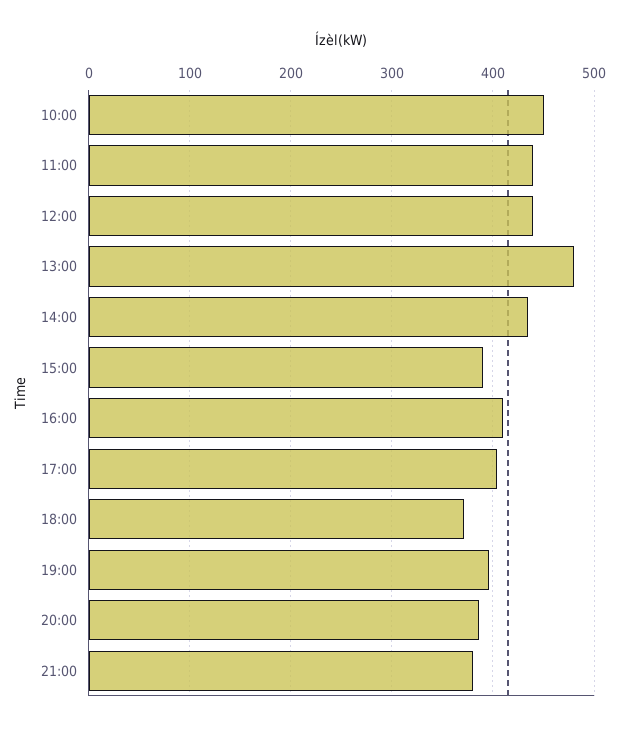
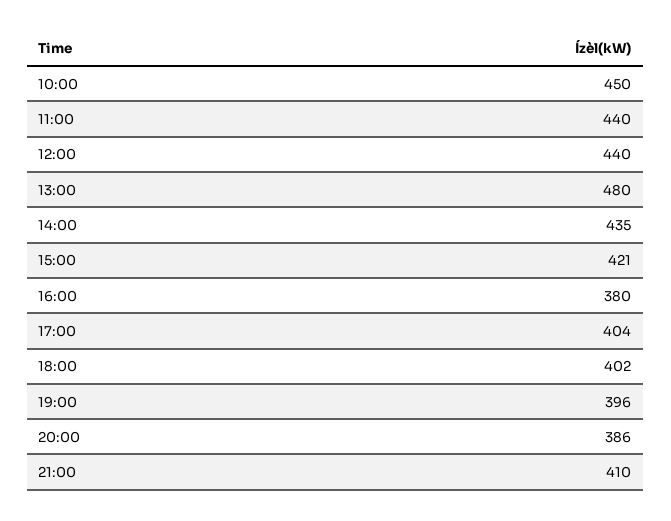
15:00: 390 -> 421
16:00: 410 -> 380
18:00: 370 -> 402
21:00: 380 -> 410

